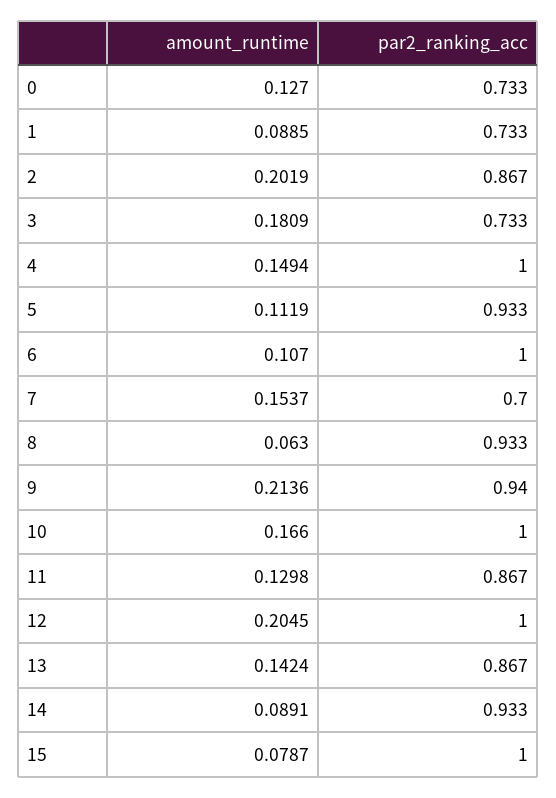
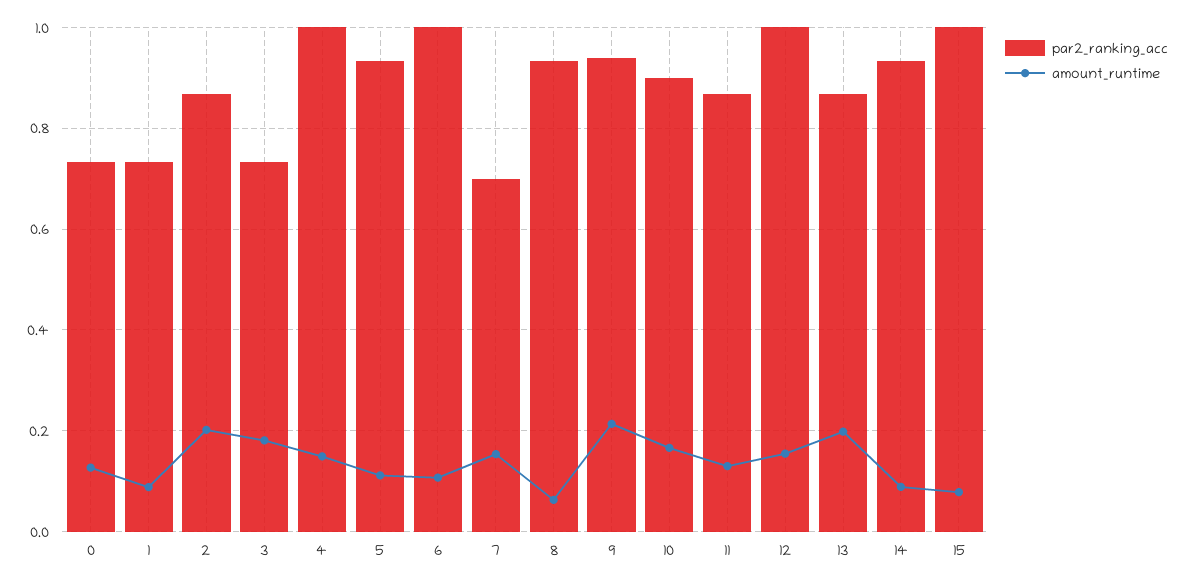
par2_ranking_acc, 10: 1 -> 0.9
amount_runtime, 12: 0.2045 -> 0.16
amount_runtime, 13: 0.1424 -> 0.2

